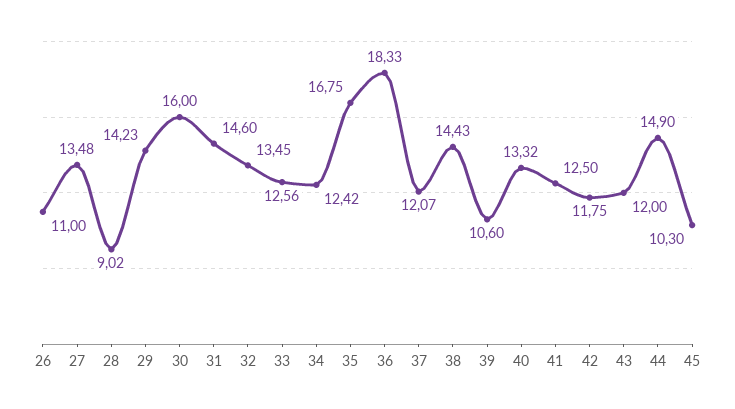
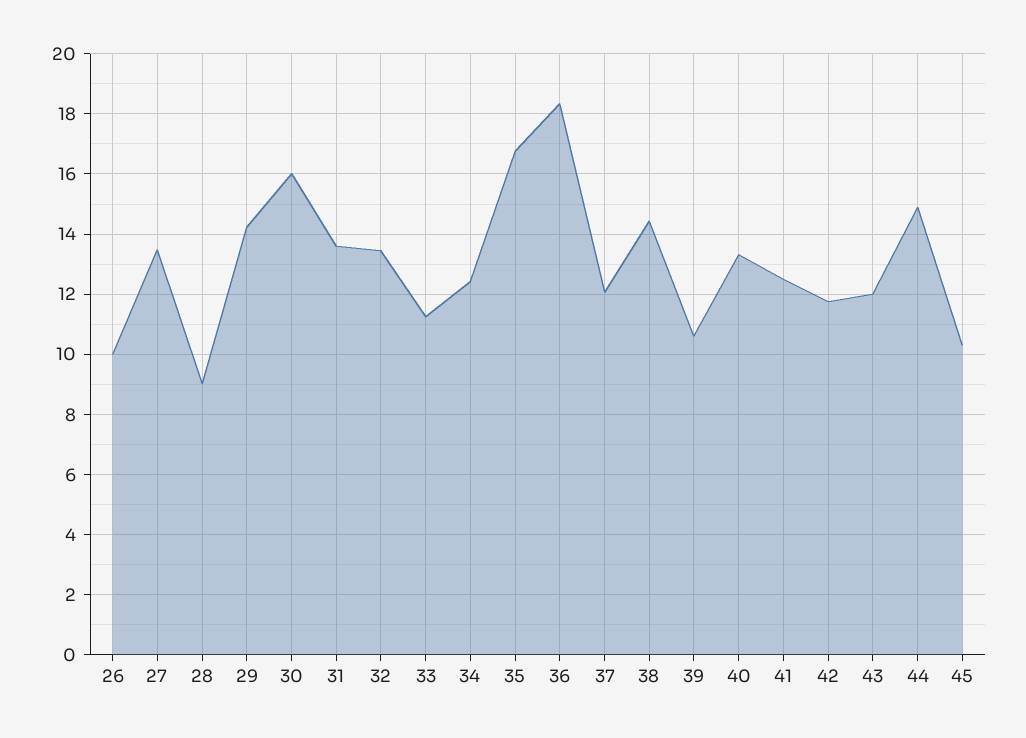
26: 11 -> 10
31: 14.6 -> 13.6
33: 12.56 -> 11.2

